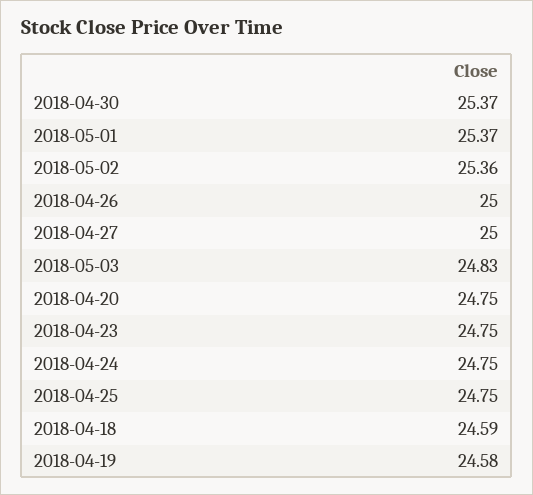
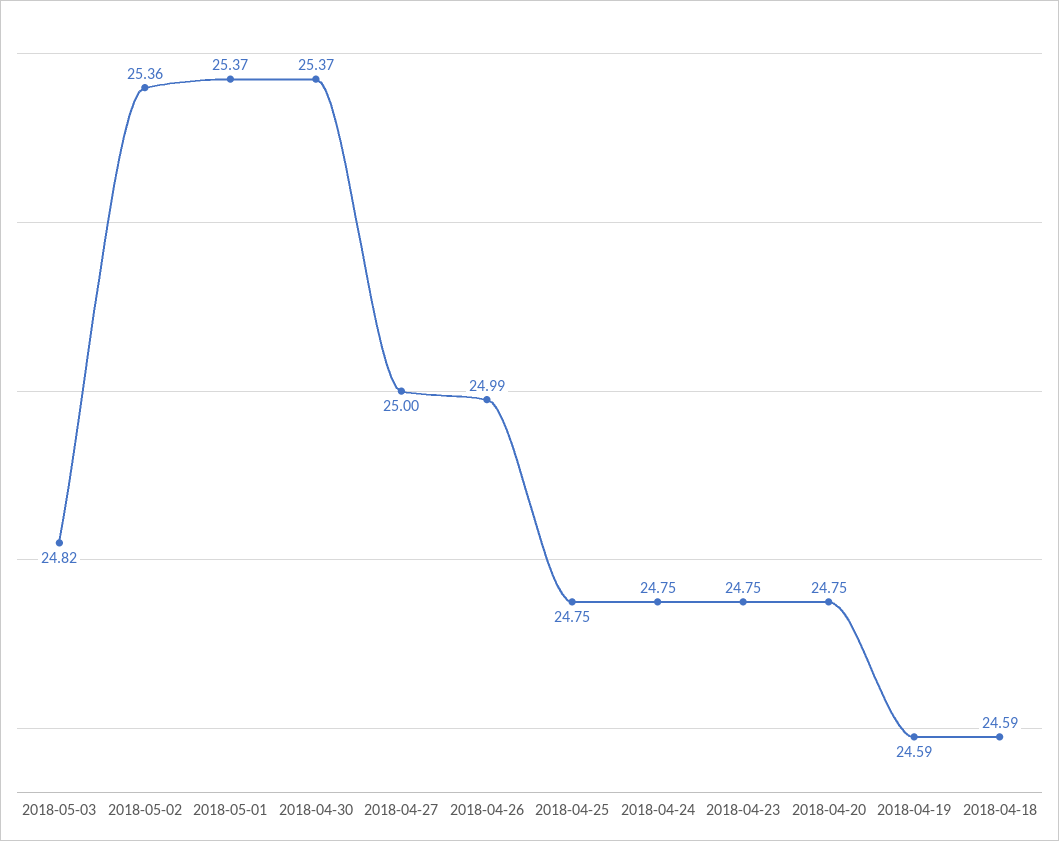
2018-04-26: 25 -> 24.99
2018-05-03: 24.83 -> 24.82
2018-04-19: 24.58 -> 24.59

